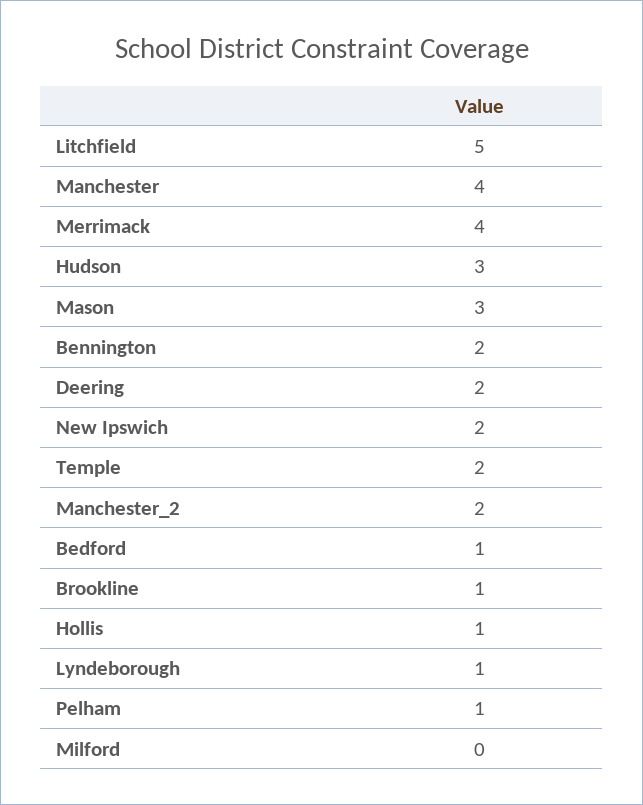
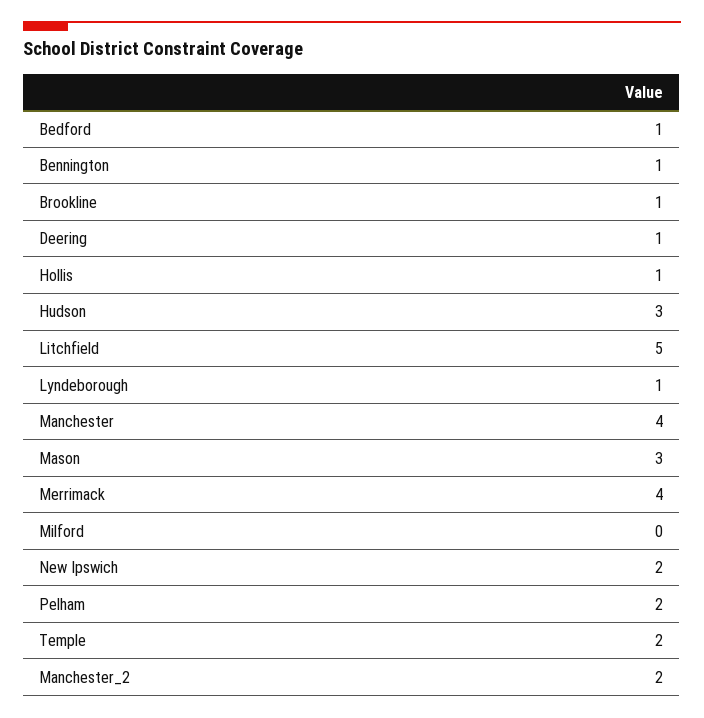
Bennington: 2 -> 1
Deering: 2 -> 1
Pelham: 1 -> 2

